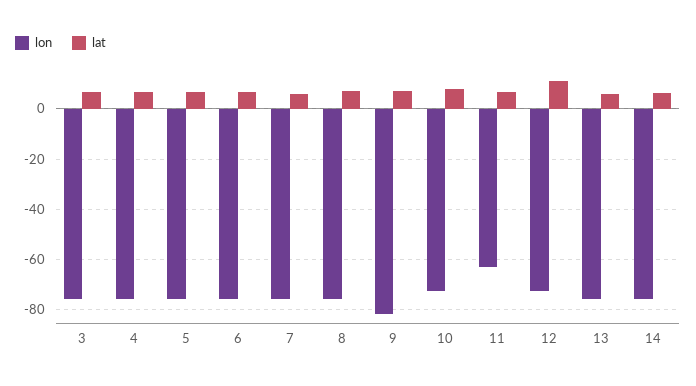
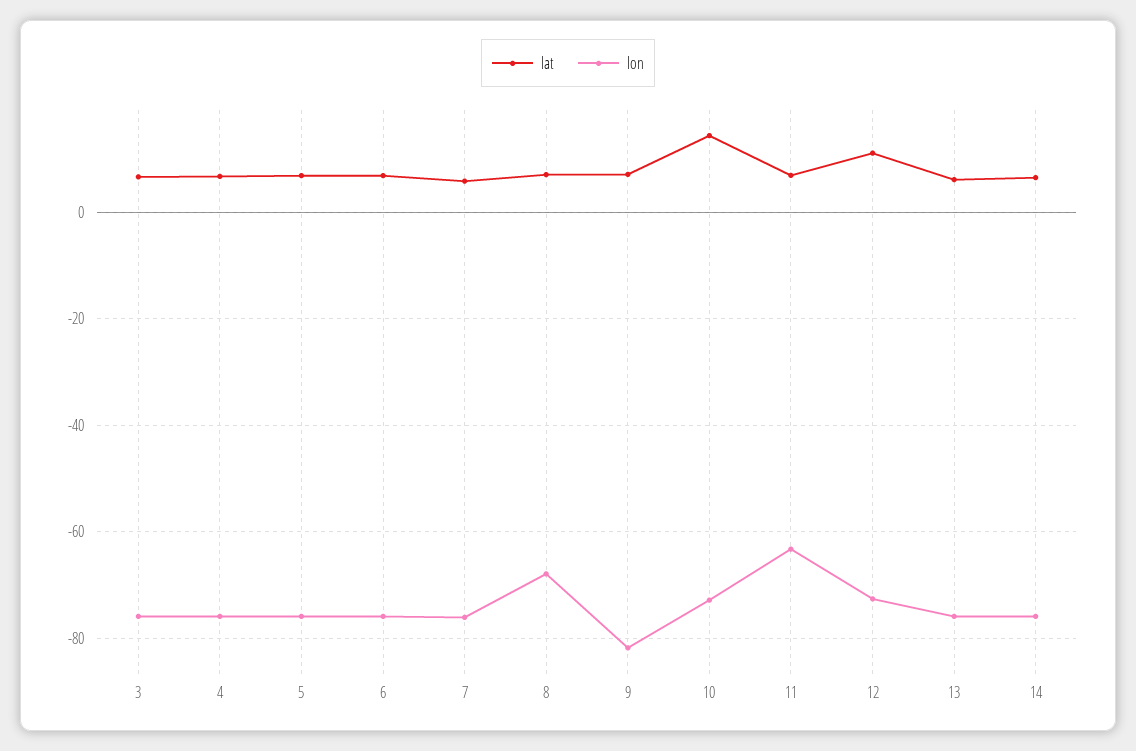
lon, 8: -75 -> -68
lat, 10: 7.5 -> 14

